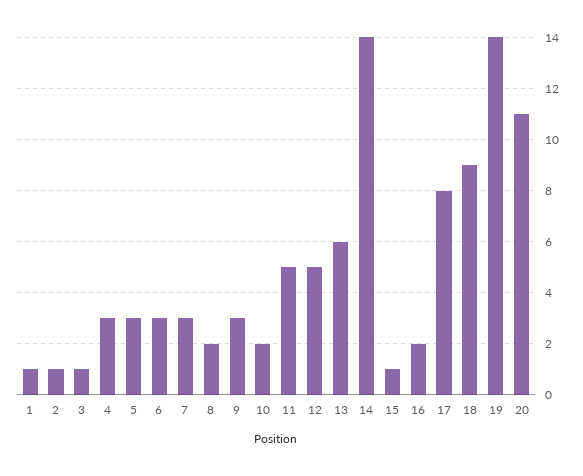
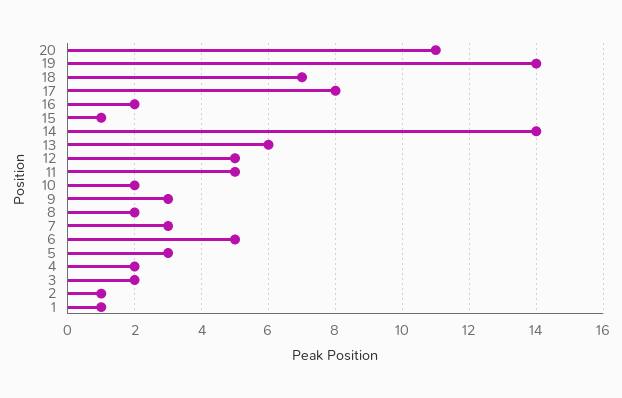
3: 1 -> 2
4: 3 -> 2
6: 3 -> 5
18: 9 -> 7

